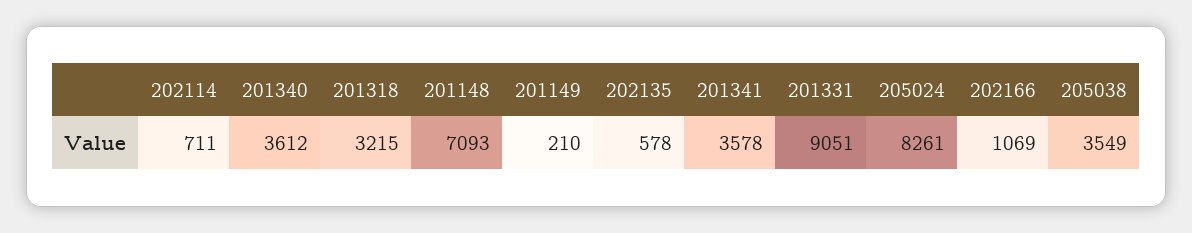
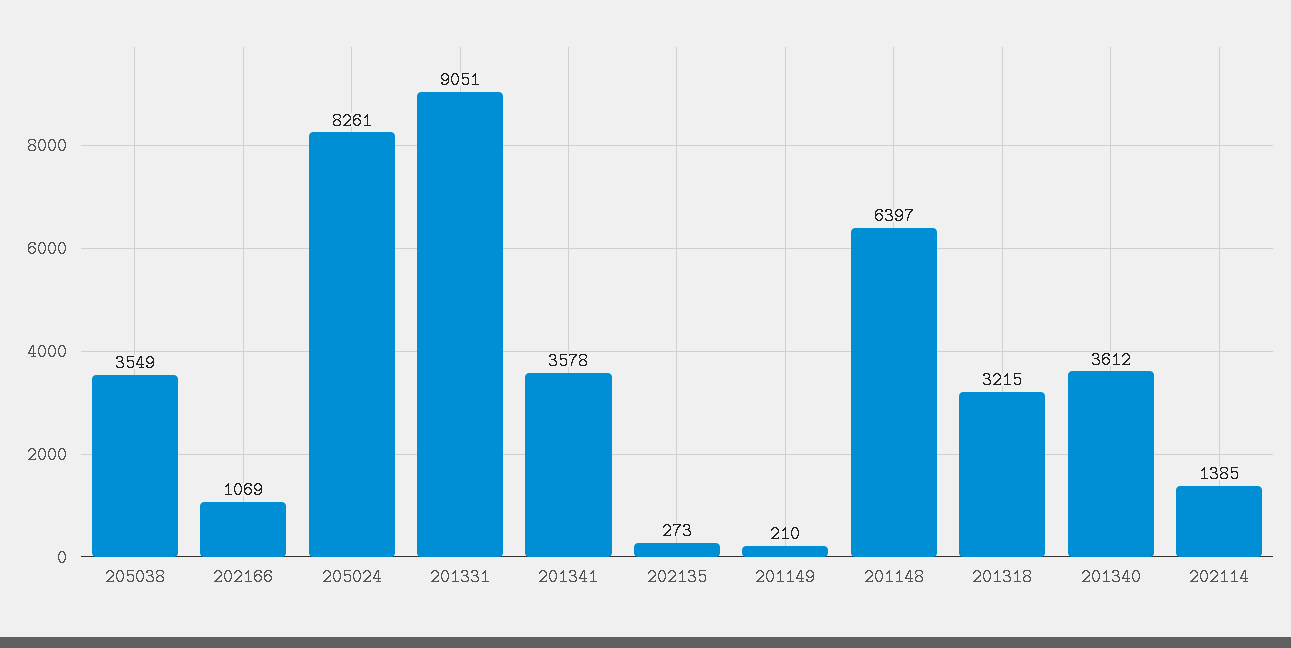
202114: 711 -> 1385
201148: 7093 -> 6397
202135: 578 -> 273

